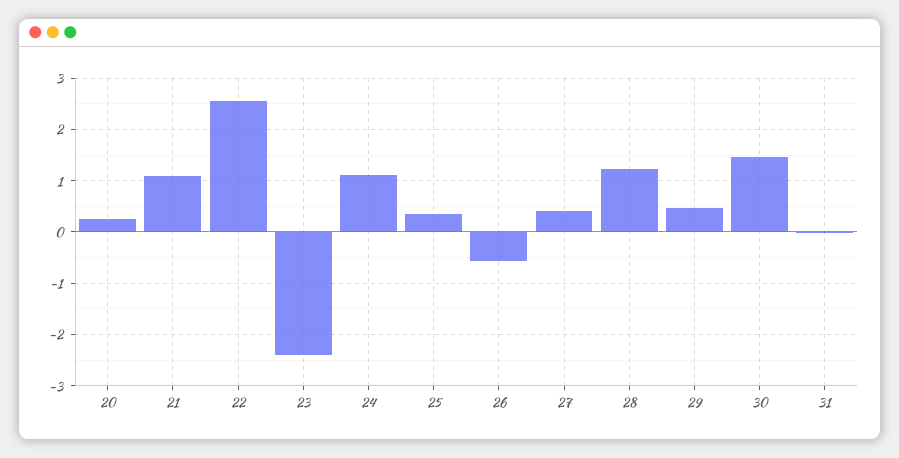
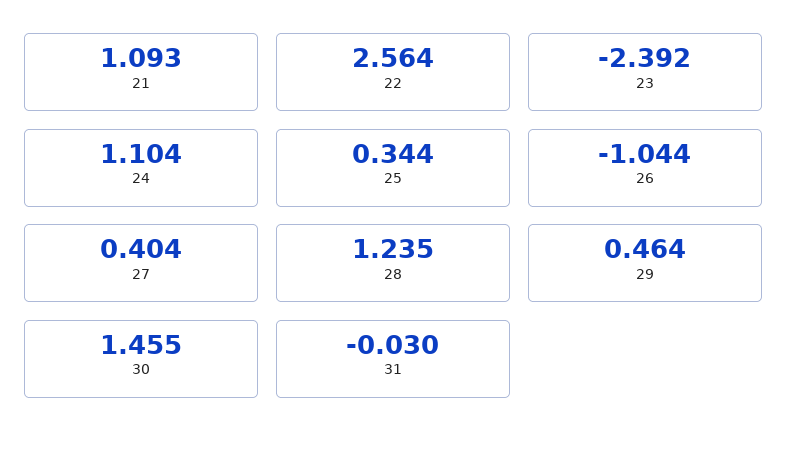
20: 0.2 -> none
26: -0.6 -> -1.044

